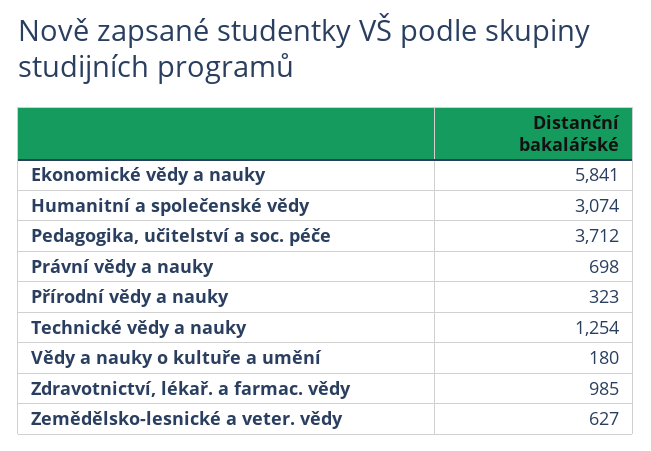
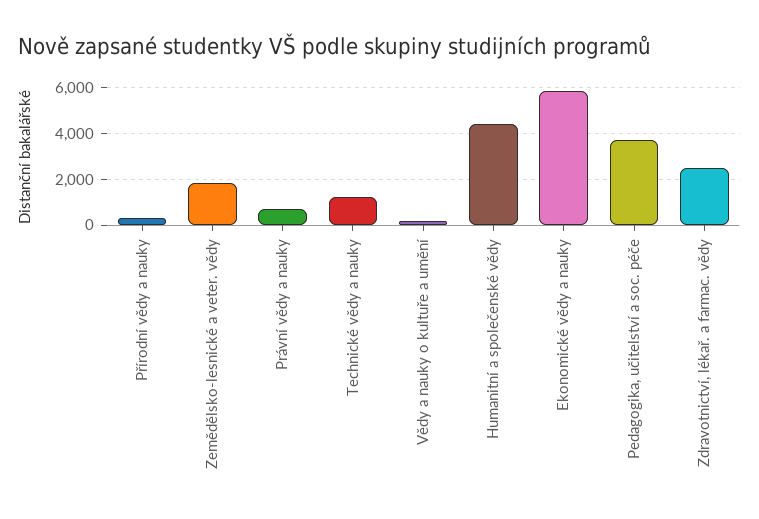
Humanitní a společenské vědy: 3074 -> 4500
Zdravotnictví, lékař. a farmac. vědy: 985 -> 2500
Zemědělsko-lesnické a veter. vědy: 627 -> 2000

